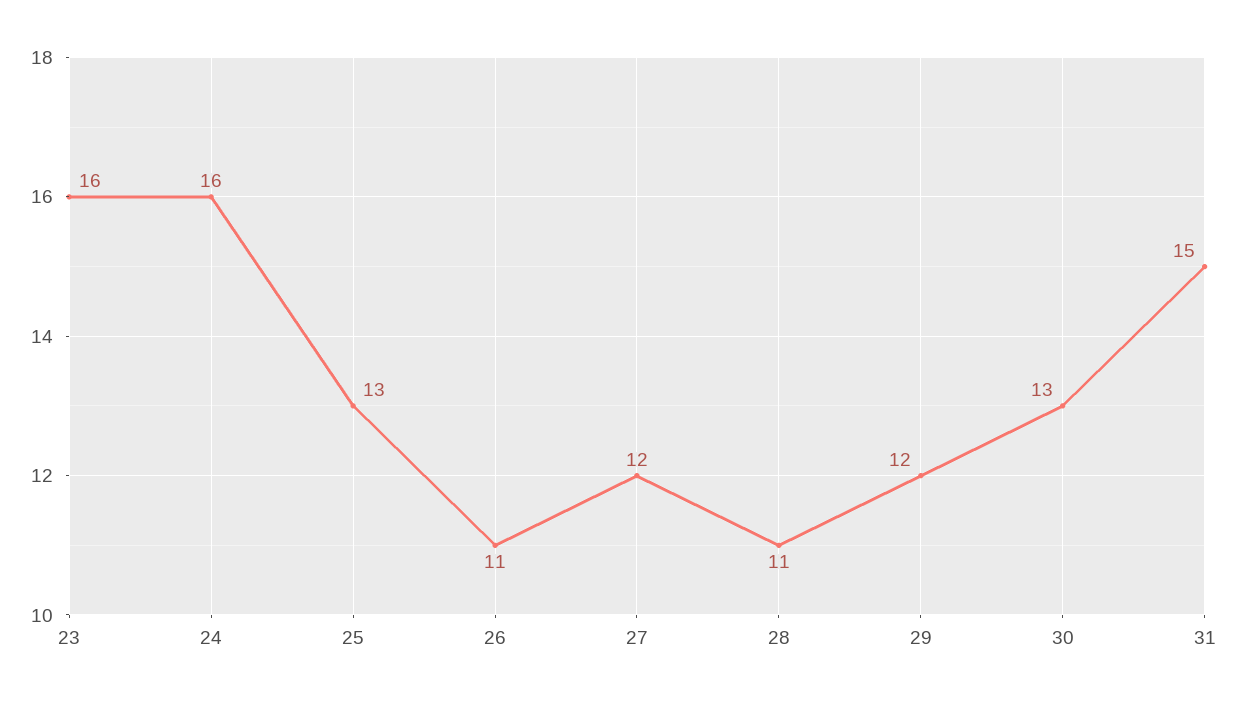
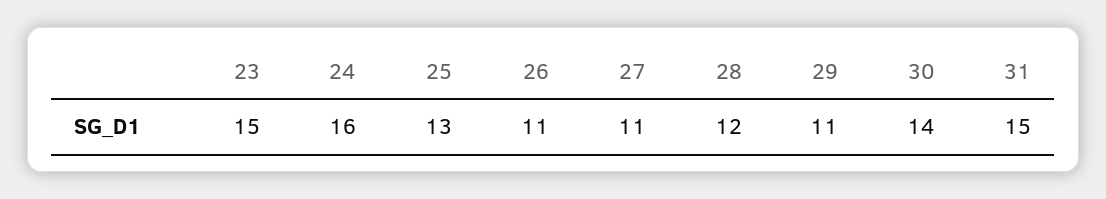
23: 16 -> 15
27: 12 -> 11
28: 11 -> 12
29: 12 -> 11
30: 13 -> 14

